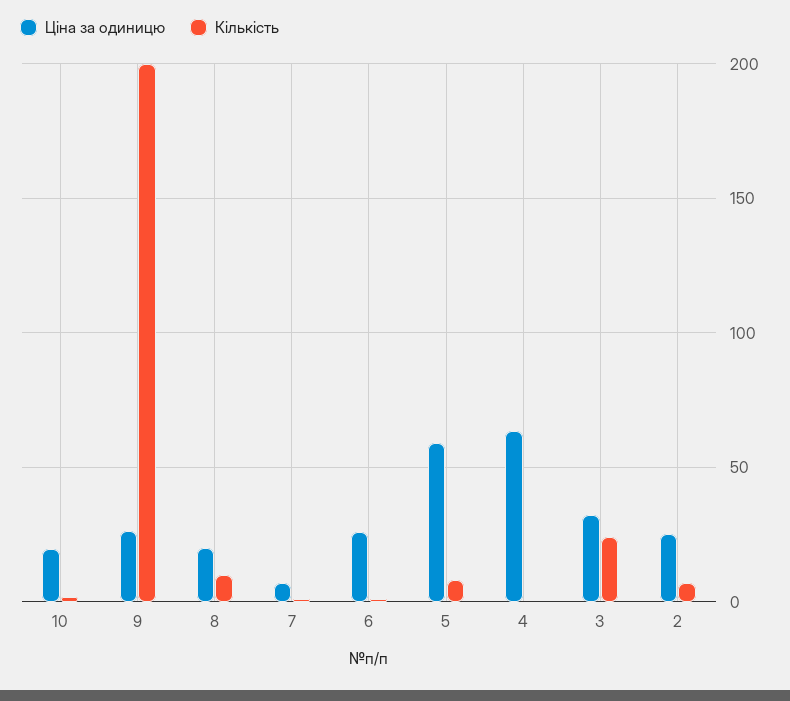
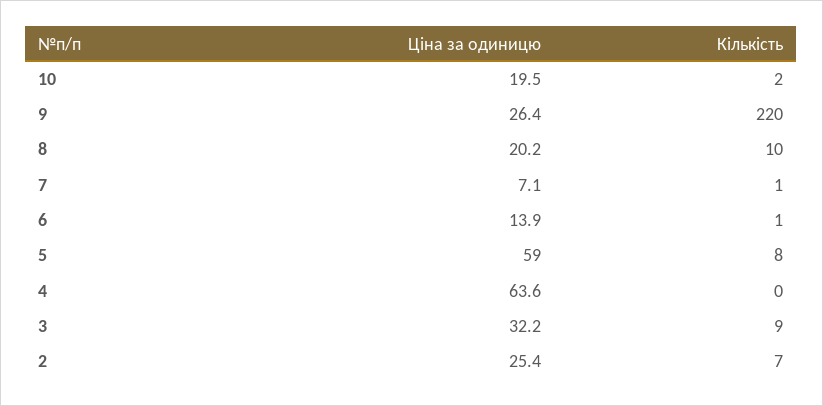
Кількість, 9: 200 -> 220
Ціна за одиницю, 6: 25 -> 13.9
Кількість, 3: 25 -> 9

